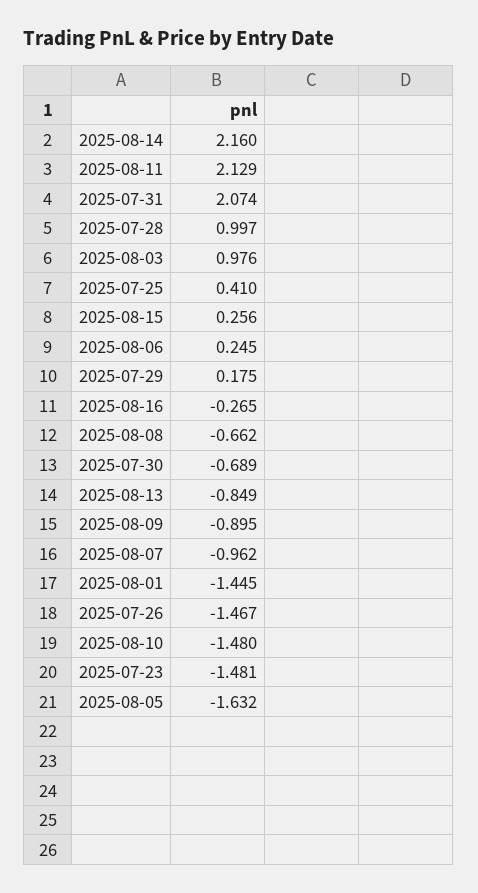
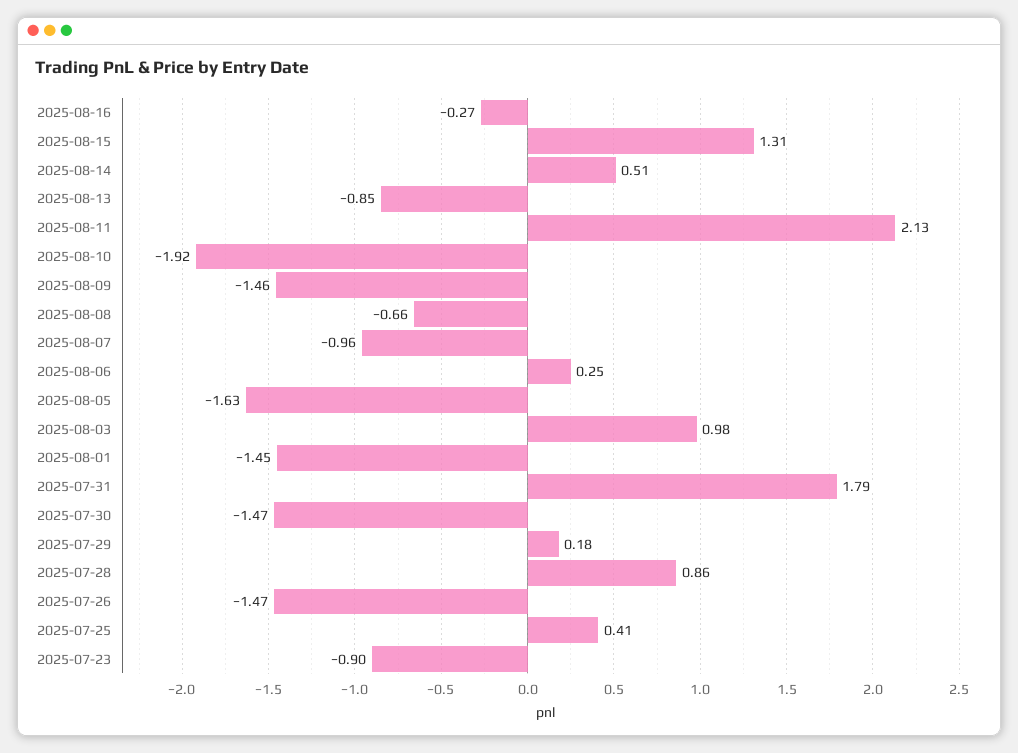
2025-08-14: 2.16 -> 0.51
2025-07-31: 2.074 -> 1.79
2025-07-28: 0.997 -> 0.86
2025-08-15: 0.256 -> 1.31
2025-07-30: -0.689 -> -1.47
2025-08-09: -0.895 -> -1.46
2025-08-10: -1.48 -> -1.92
2025-07-23: -1.481 -> -0.9

